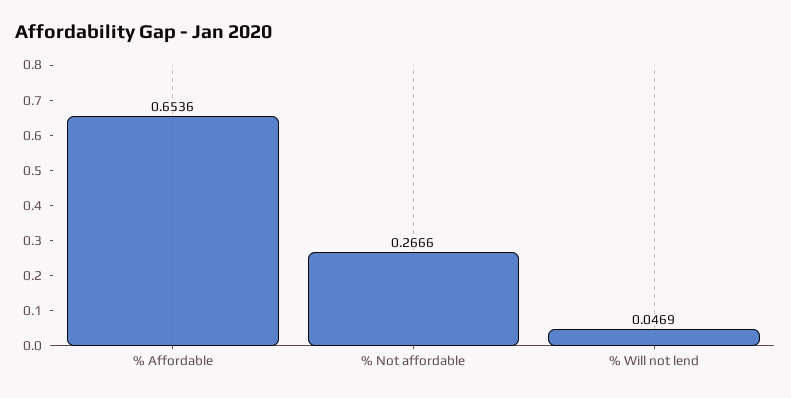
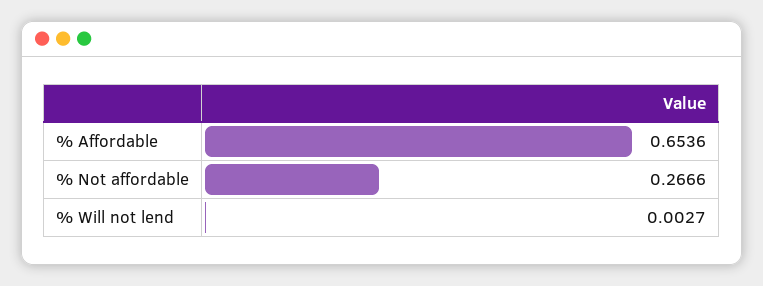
% Will not lend: 0.0469 -> 0.0027

